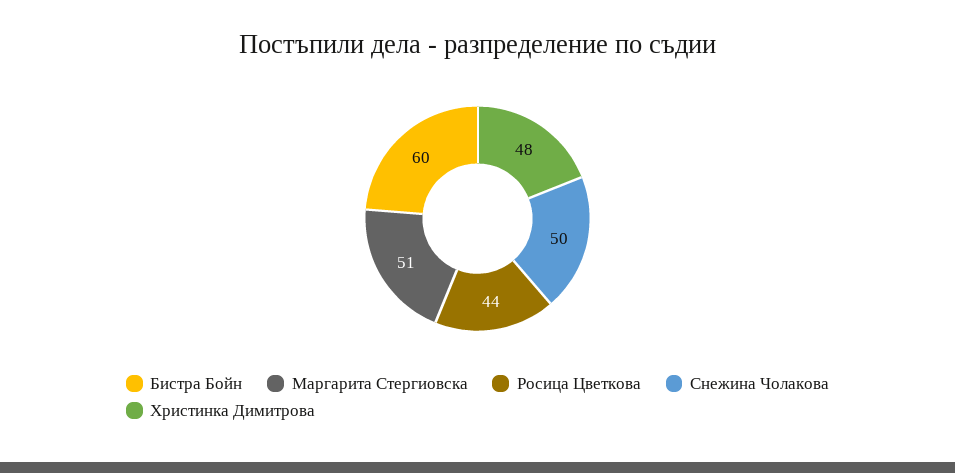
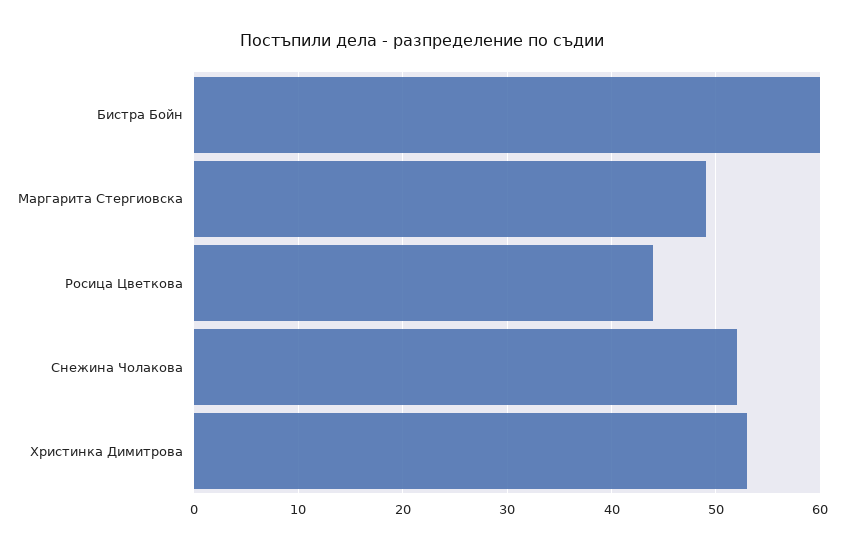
Маргарита Стергиовска: 51 -> 49
Снежина Чолакова: 50 -> 52
Христинка Димитрова: 48 -> 53

